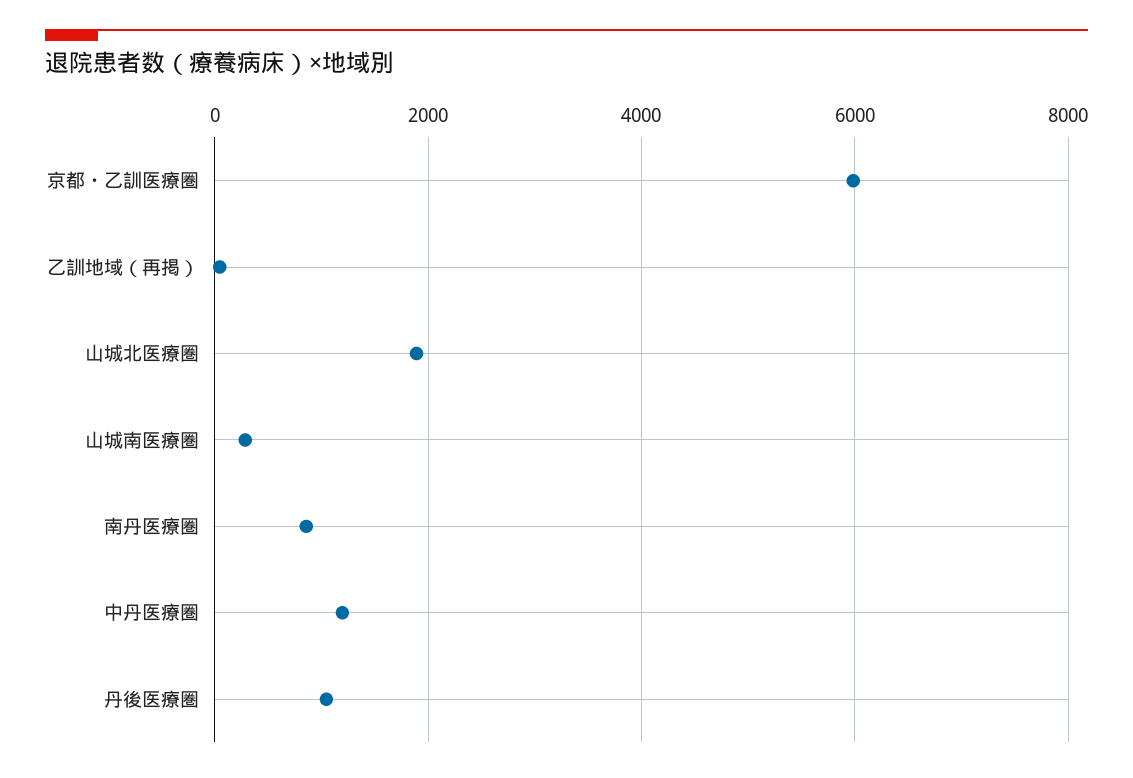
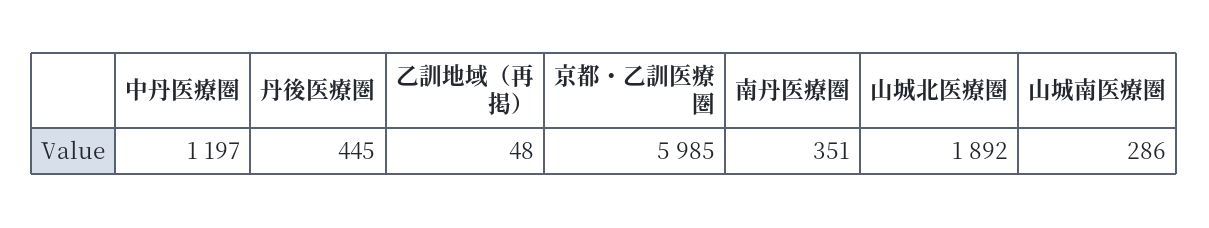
南丹医療圏: 800 -> 351
丹後医療圏: 1000 -> 445

